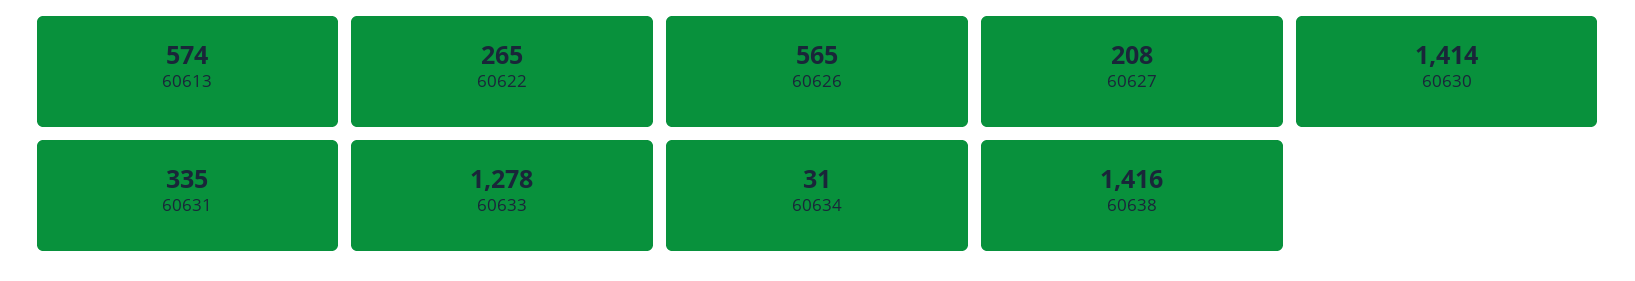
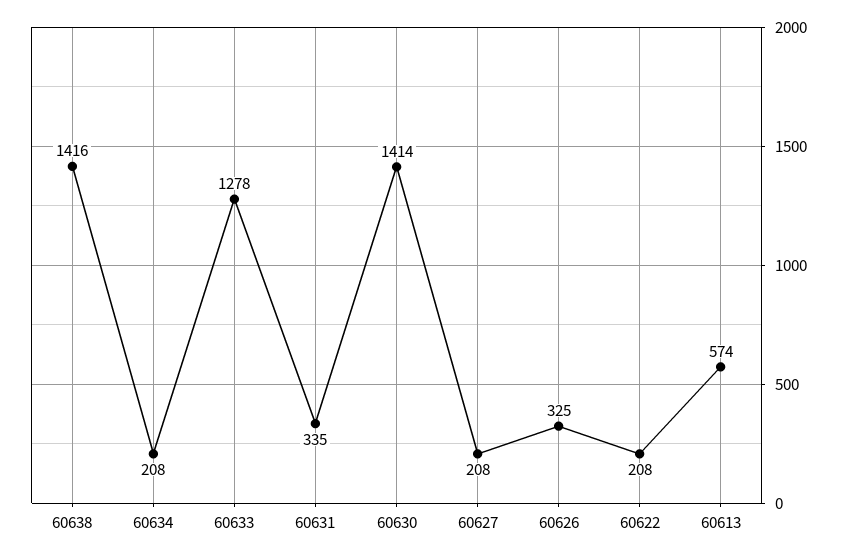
60622: 265 -> 208
60626: 565 -> 325
60634: 31 -> 208

